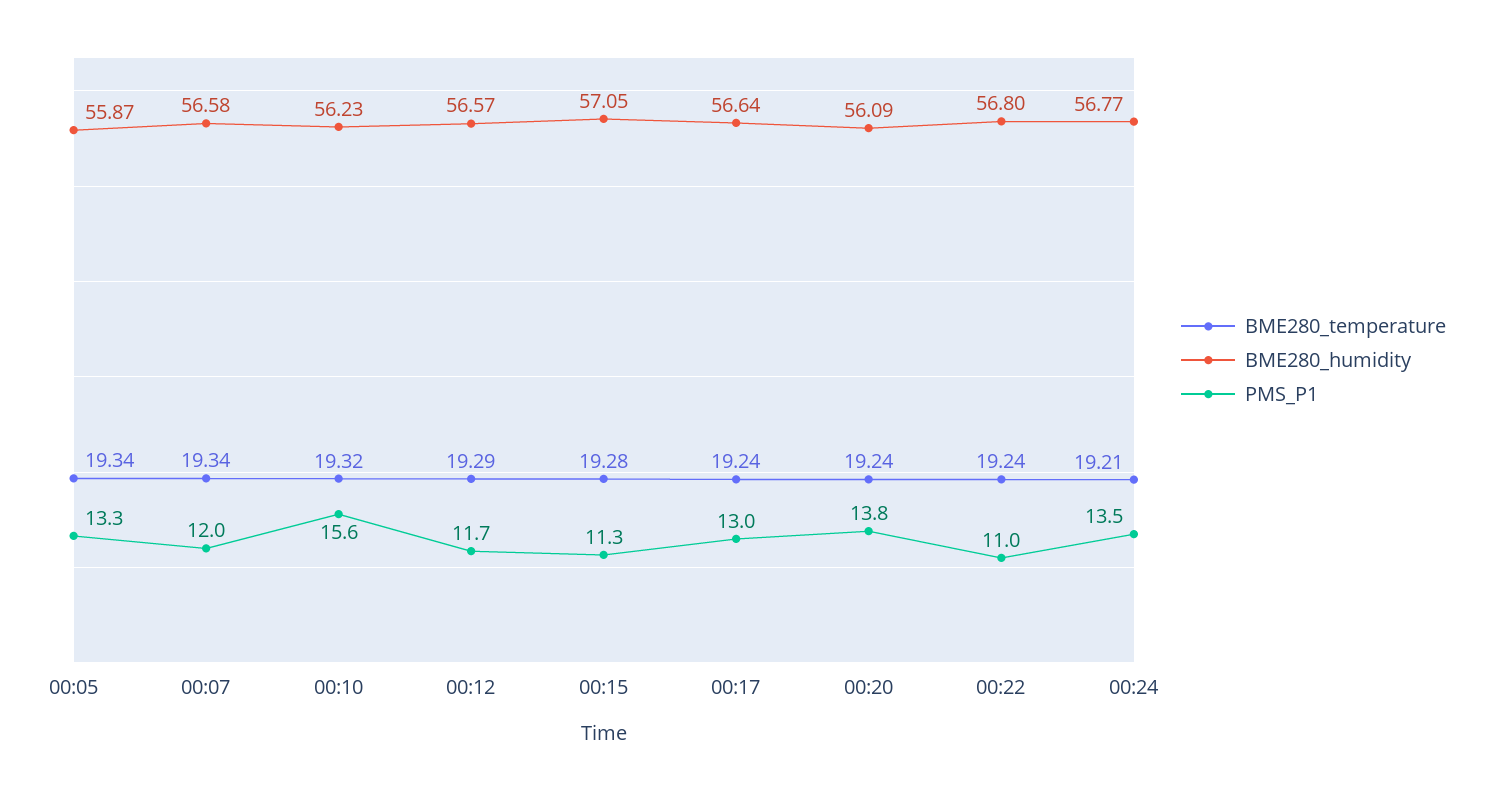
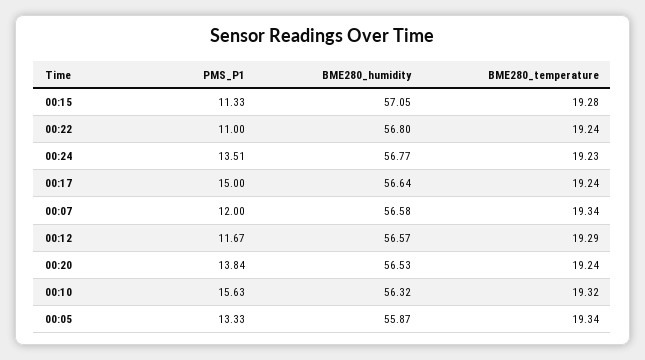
BME280_humidity, 00:10: 56.23 -> 56.32
PMS_P1, 00:17: 13 -> 15
BME280_humidity, 00:20: 56.09 -> 56.53
BME280_temperature, 00:24: 19.21 -> 19.23

